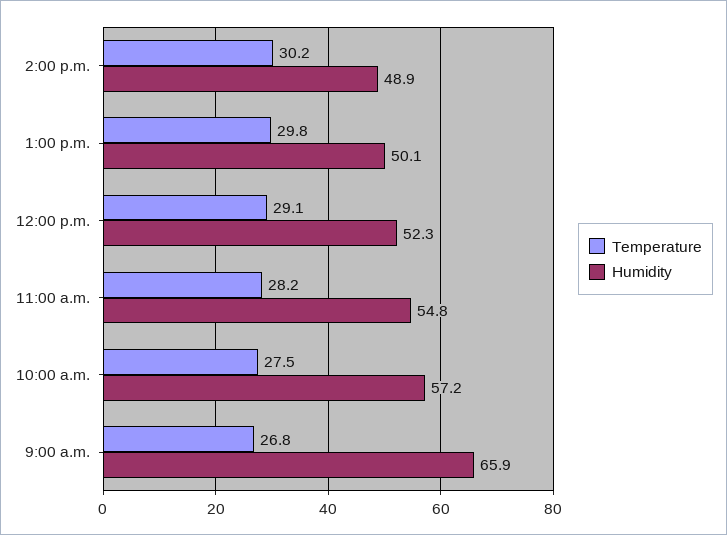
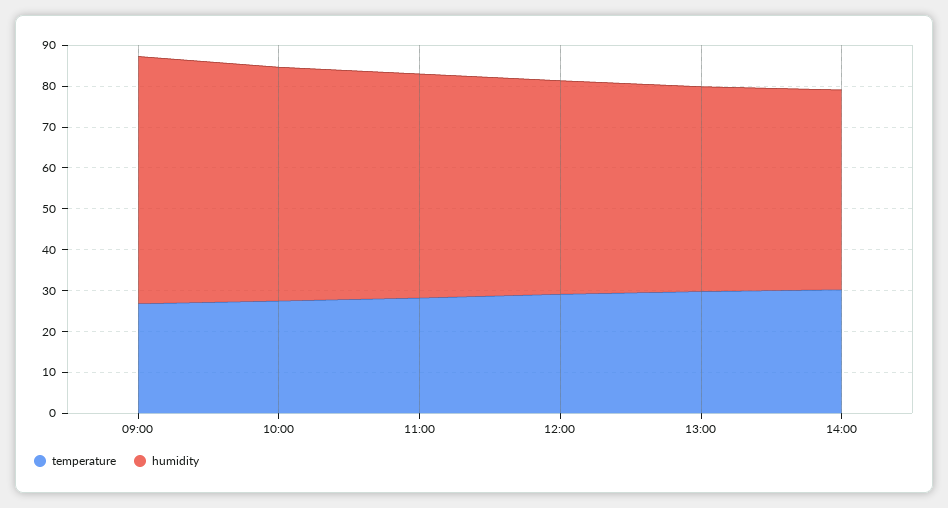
Humidity, 9:00 a.m.: 65.9 -> 60

